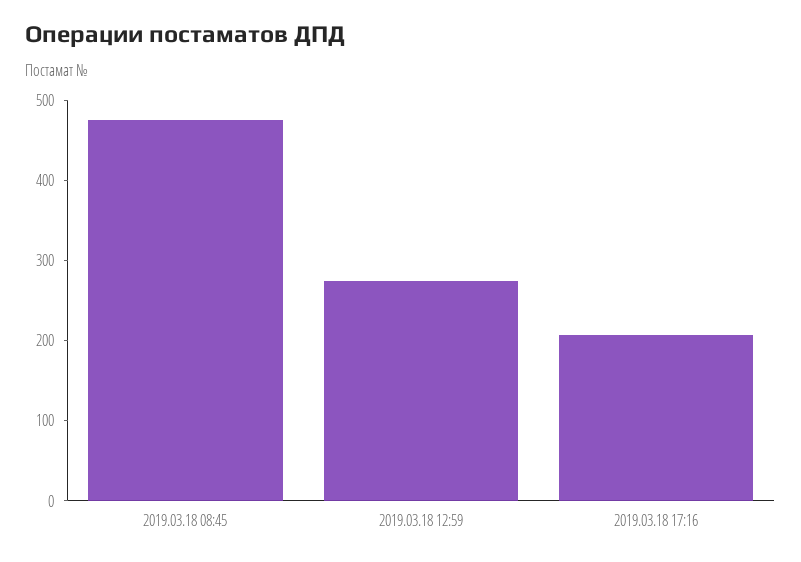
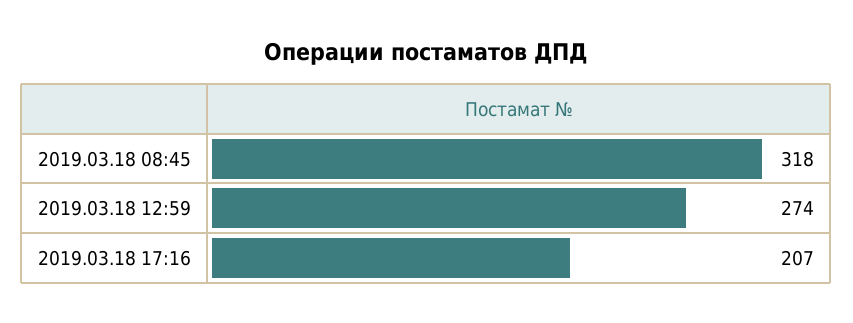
2019.03.18 08:45: 480 -> 318

